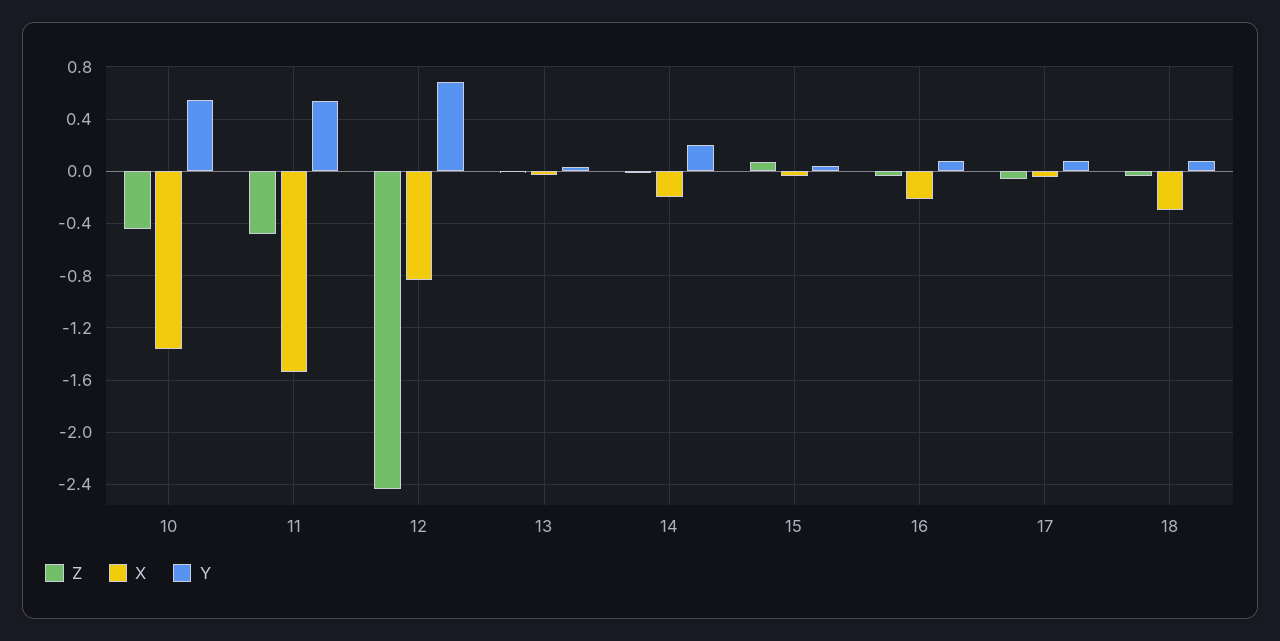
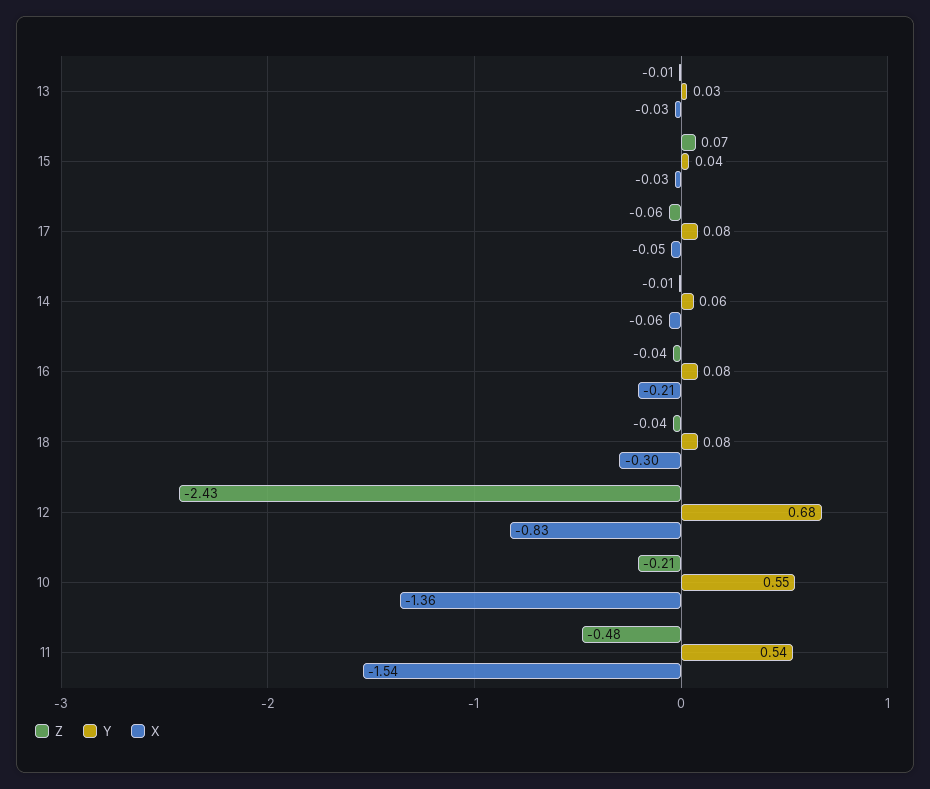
Z, 10: -0.45 -> -0.21
X, 14: -0.2 -> -0.06
Y, 14: 0.2 -> 0.06

